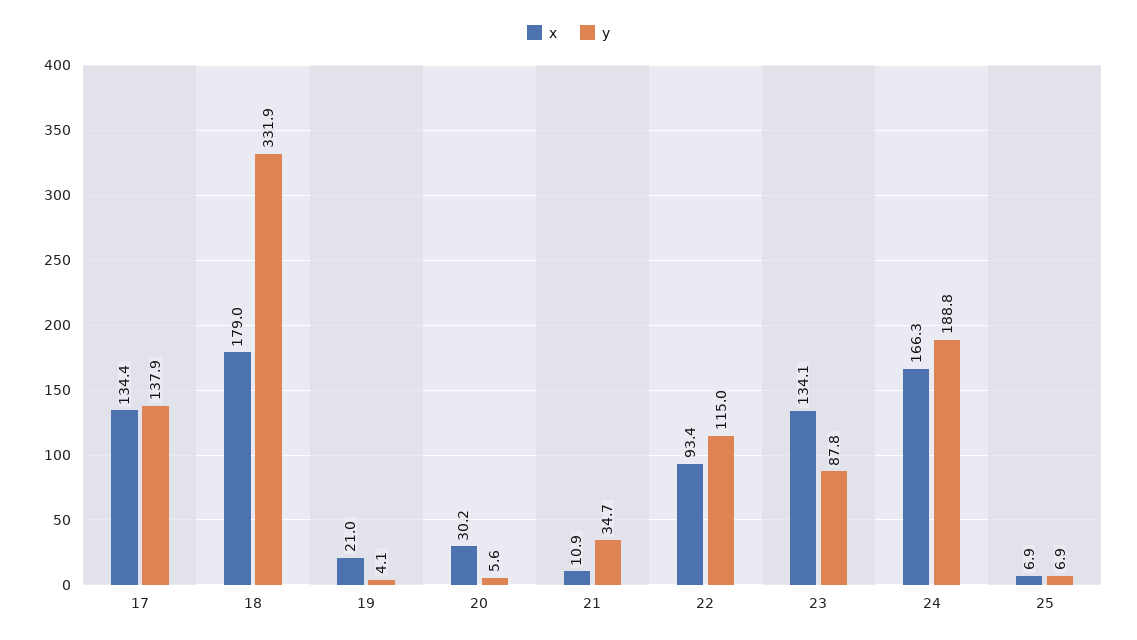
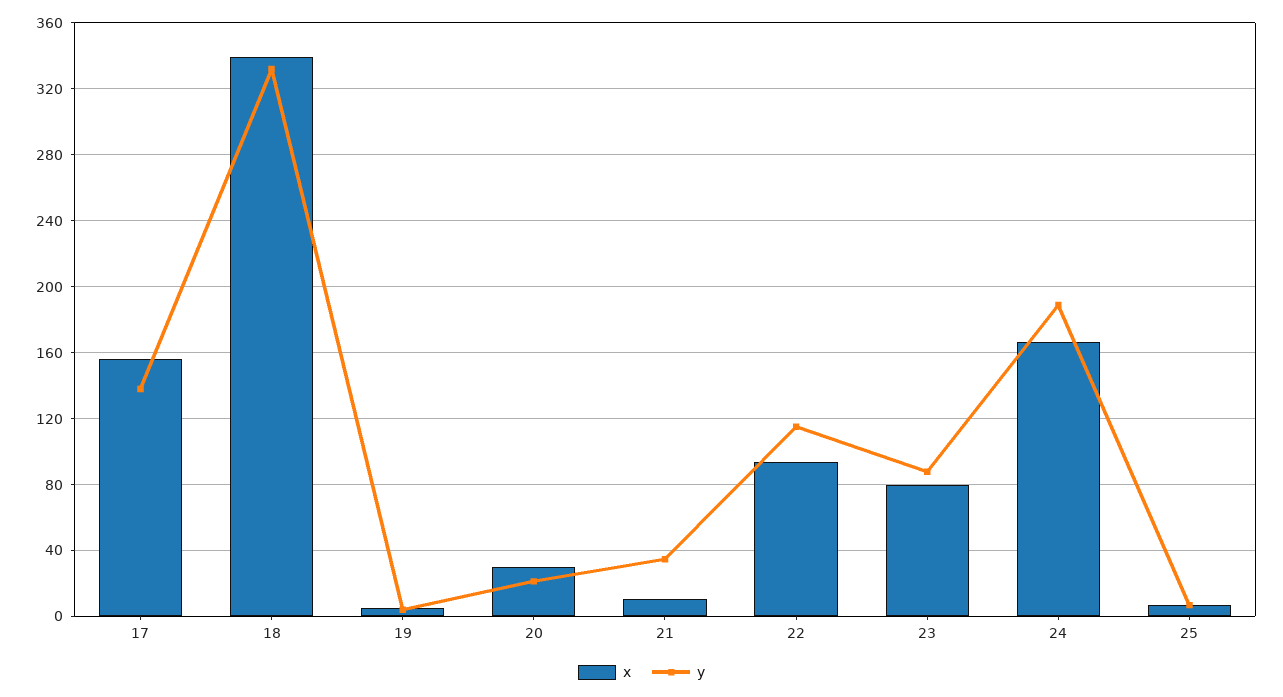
x, 17: 134.4 -> 155
x, 18: 179 -> 340
x, 19: 21 -> 5
y, 20: 5.6 -> 20
x, 23: 134.1 -> 80

